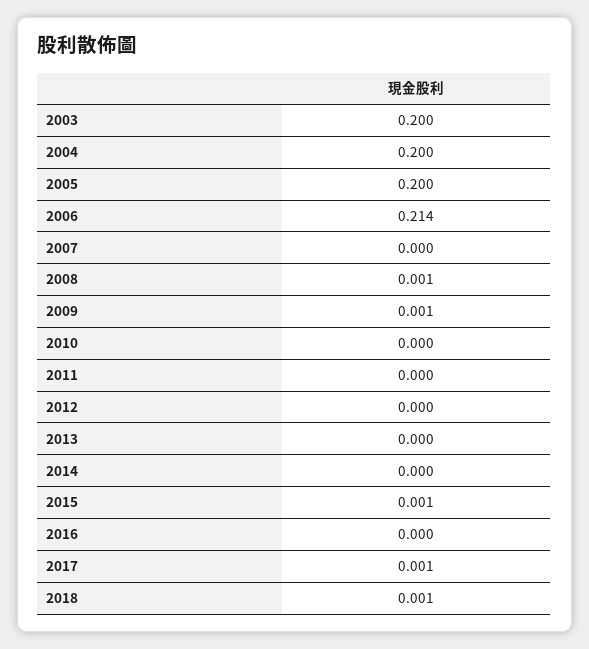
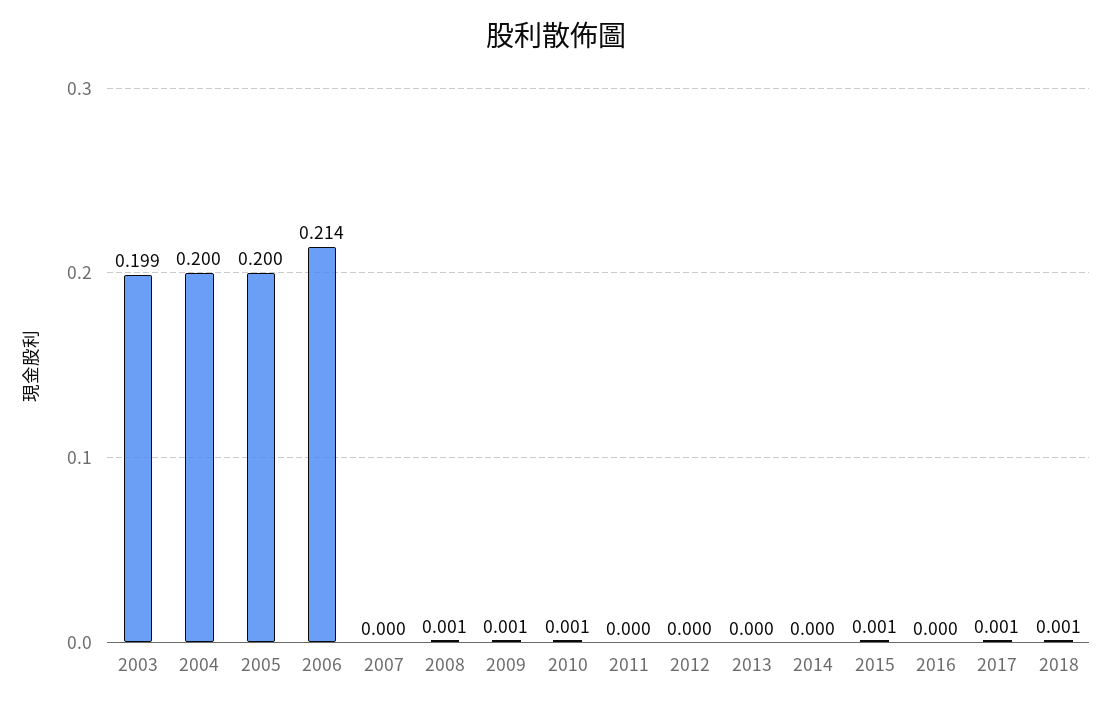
2003: 0.2 -> 0.199
2010: 0 -> 0.001

